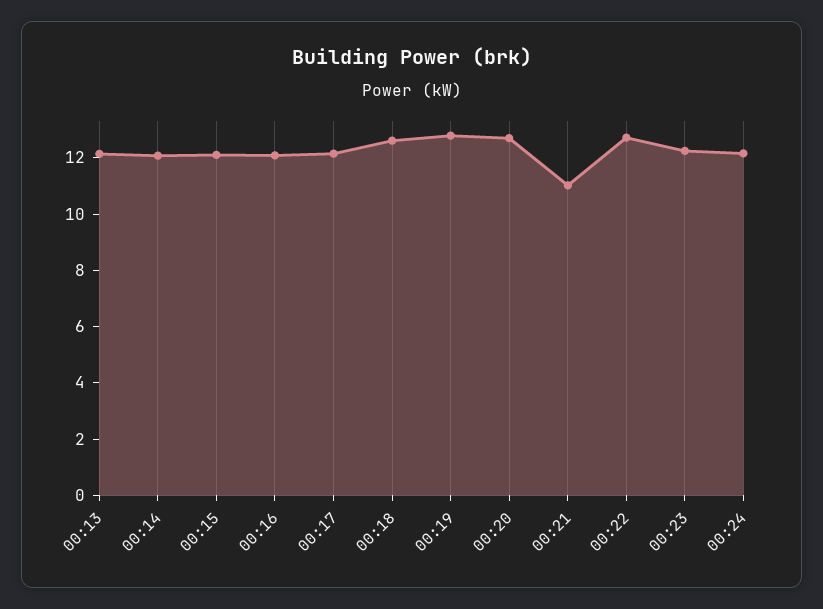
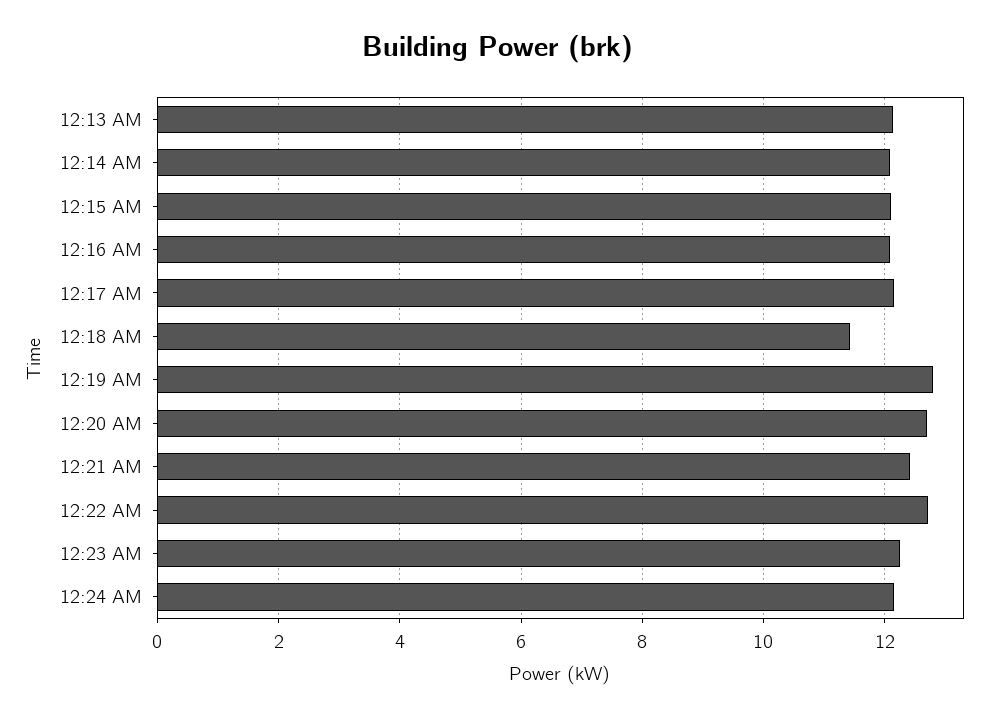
00:18: 12.5 -> 11.4
00:21: 11 -> 12.4

